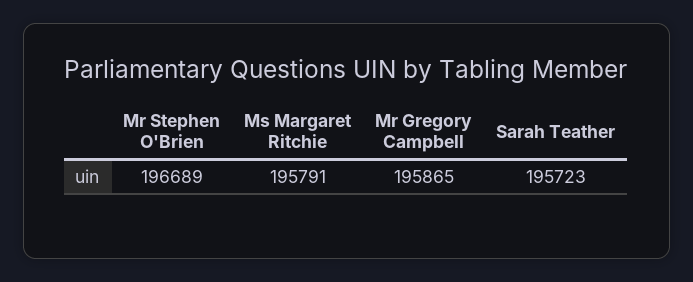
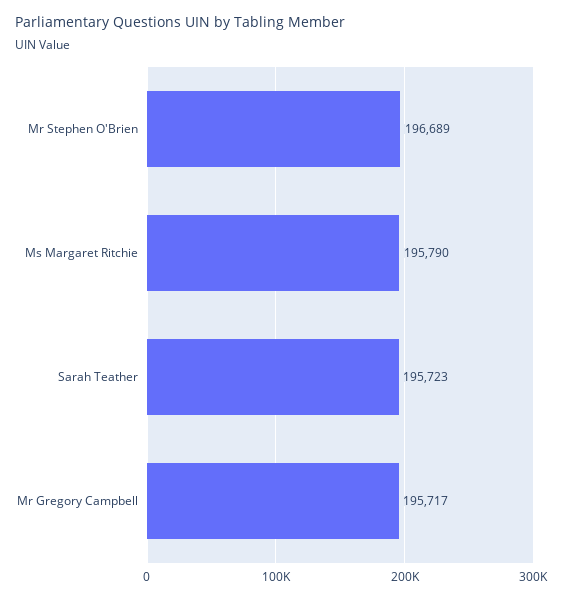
Ms Margaret Ritchie: 195791 -> 195790
Mr Gregory Campbell: 195865 -> 195717

